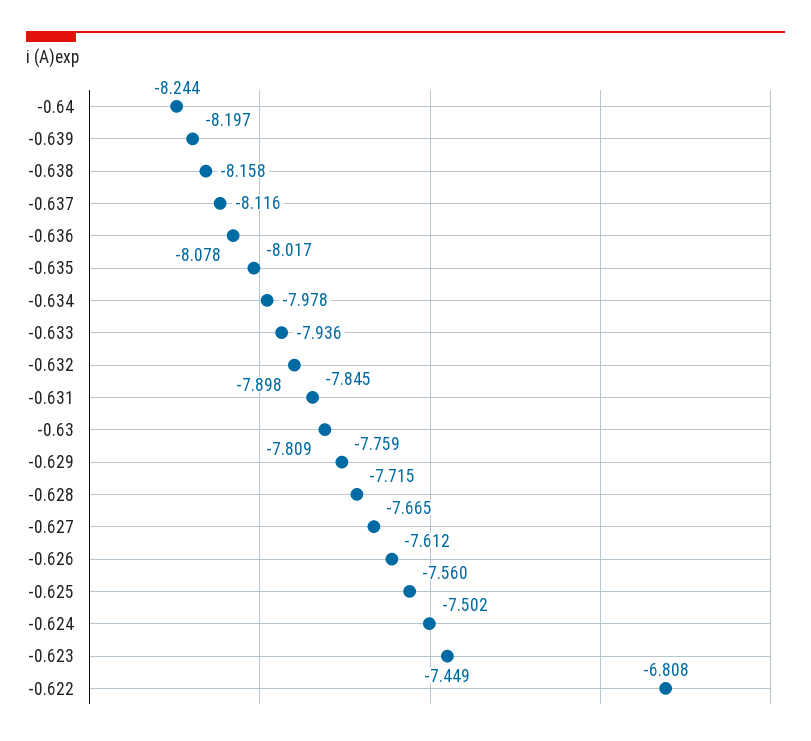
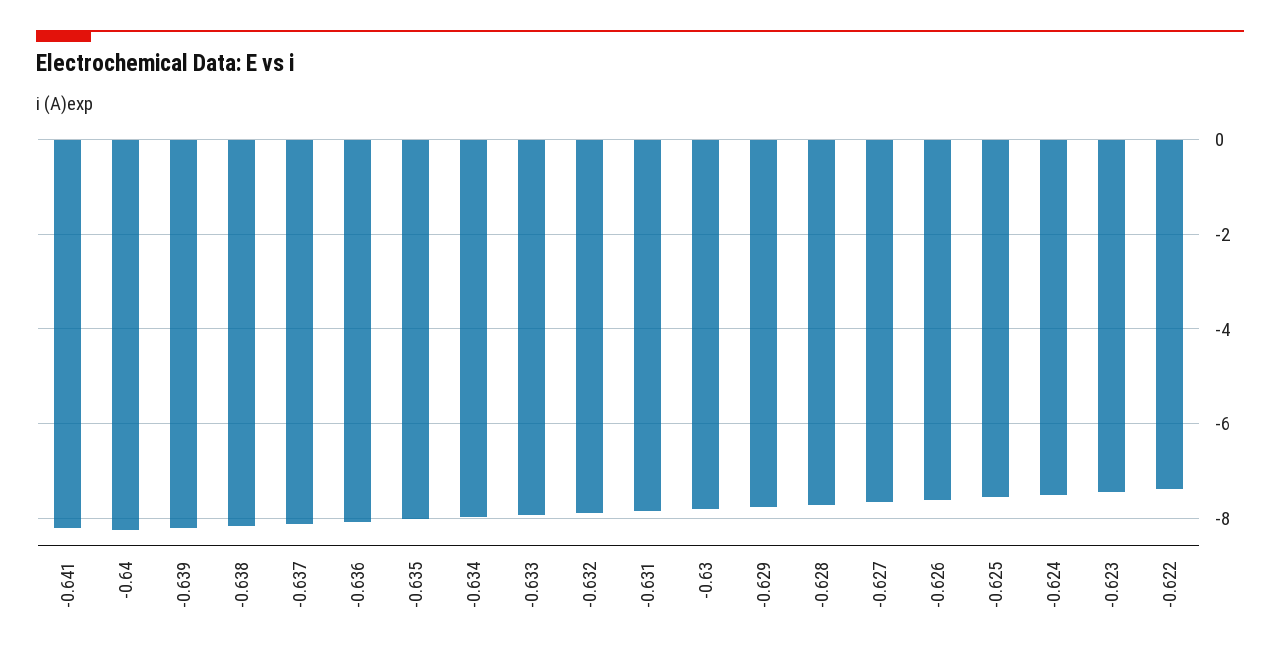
-0.622: -6.808 -> -7.4
-0.641: none -> -8.2

